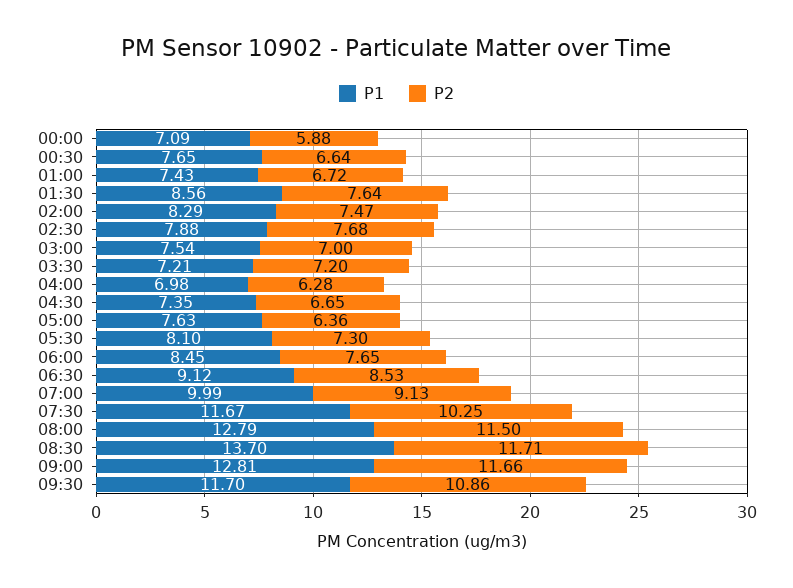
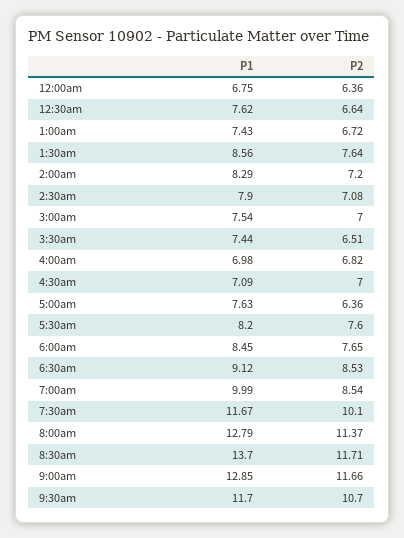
P1, 00:00: 7.09 -> 6.75
P2, 00:00: 5.88 -> 6.36
P1, 00:30: 7.65 -> 7.62
P2, 02:00: 7.47 -> 7.2
P1, 02:30: 7.88 -> 7.9
P2, 02:30: 7.68 -> 7.08
P1, 03:30: 7.21 -> 7.44
P2, 03:30: 7.2 -> 6.51
P2, 04:00: 6.28 -> 6.82
P1, 04:30: 7.35 -> 7.09
P2, 04:30: 6.65 -> 7
P1, 05:30: 8.1 -> 8.2
P2, 05:30: 7.3 -> 7.6
P2, 07:00: 9.13 -> 8.54
P2, 07:30: 10.25 -> 10.1
P2, 08:00: 11.5 -> 11.37
P1, 09:00: 12.81 -> 12.85
P2, 09:30: 10.86 -> 10.7

